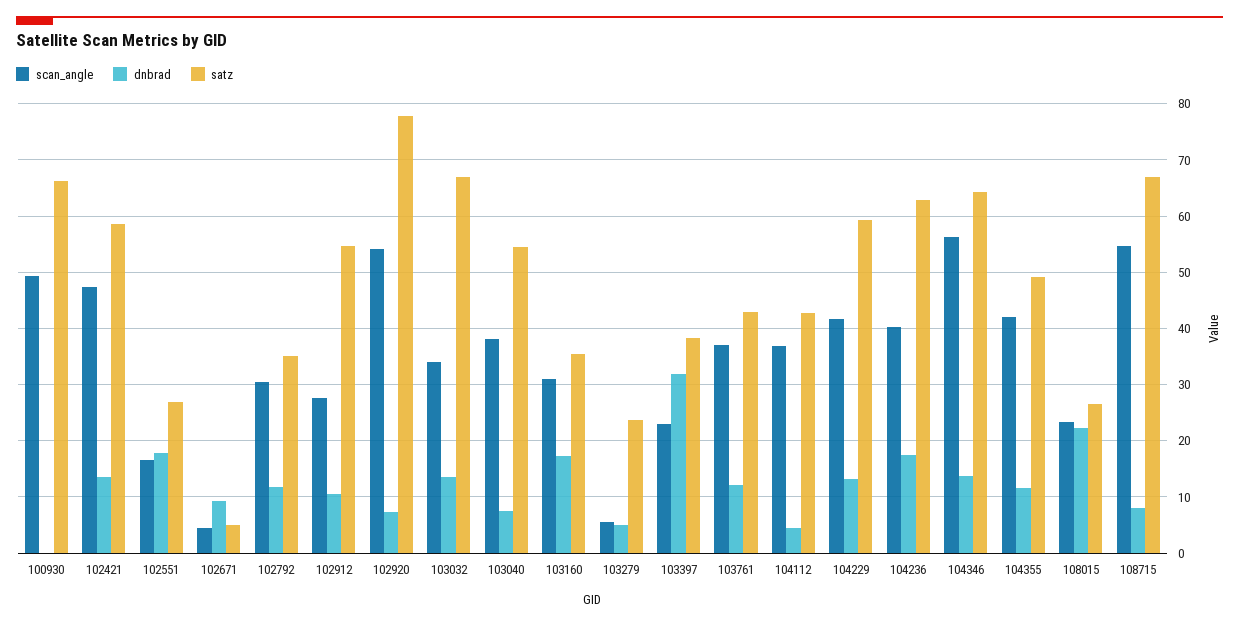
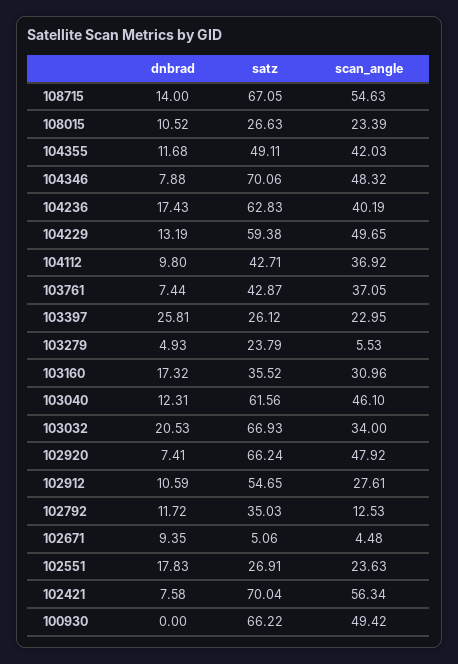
scan_angle, 102421: 48 -> 56.34
dnbrad, 102421: 14 -> 7.58
satz, 102421: 58 -> 70.04
scan_angle, 102551: 16 -> 23.63
scan_angle, 102792: 30 -> 12.53
scan_angle, 102920: 54 -> 47.92
satz, 102920: 78 -> 66.24
dnbrad, 103032: 14 -> 20.53
scan_angle, 103040: 38 -> 46.1
dnbrad, 103040: 8 -> 12.31
satz, 103040: 54 -> 61.56
dnbrad, 103397: 32 -> 25.81
satz, 103397: 38 -> 26.12
dnbrad, 103761: 12 -> 7.44
dnbrad, 104112: 4 -> 9.8
scan_angle, 104229: 42 -> 49.65
scan_angle, 104346: 56 -> 48.32
dnbrad, 104346: 14 -> 7.88
satz, 104346: 64 -> 70.06
dnbrad, 108015: 22 -> 10.52
dnbrad, 108715: 8 -> 14

